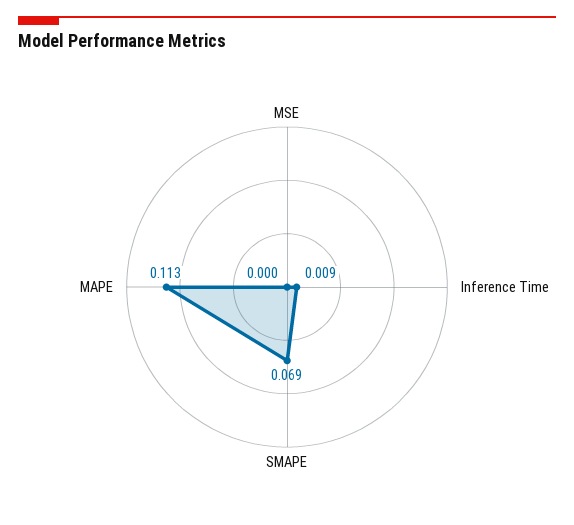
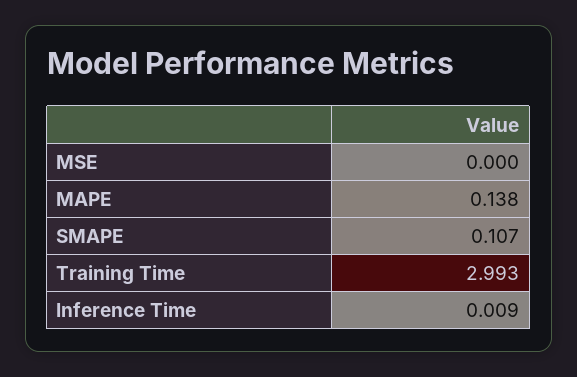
SMAPE: 0.069 -> 0.107
MAPE: 0.113 -> 0.138
Training Time: none -> 2.993

